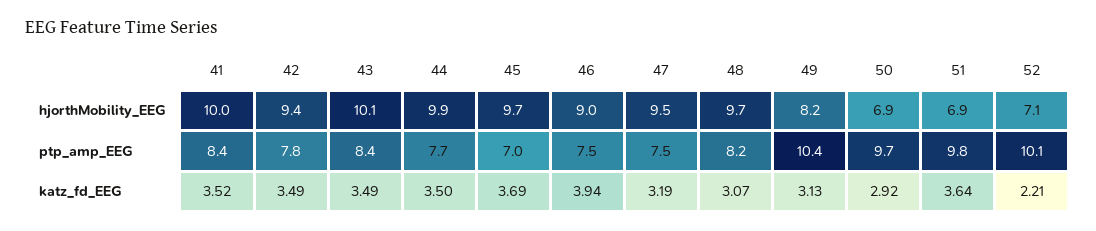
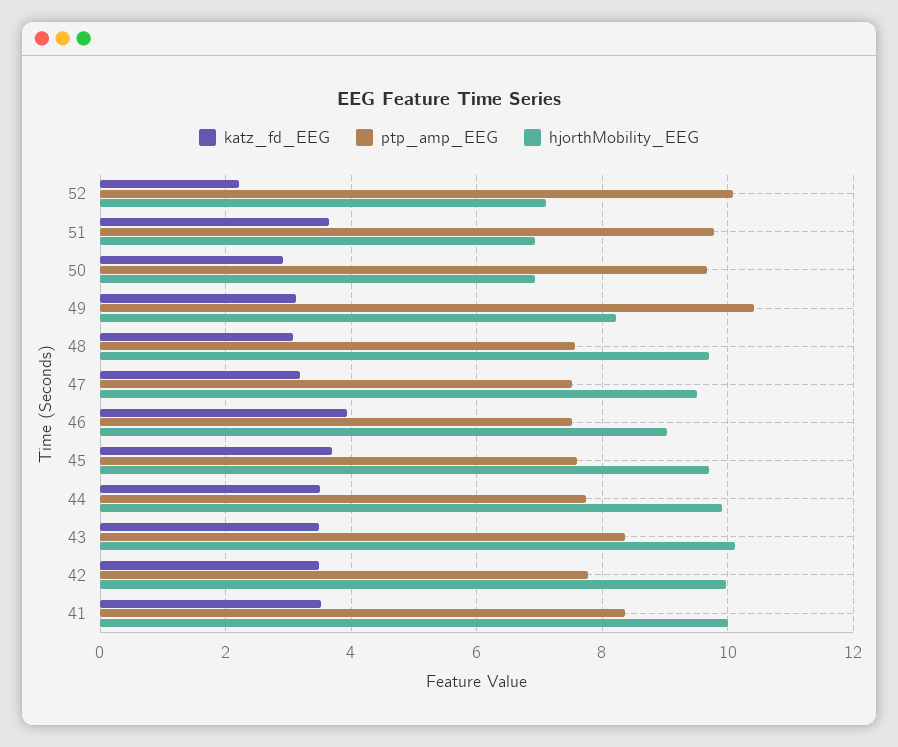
hjorthMobility_EEG, 42: 9.4 -> 10
ptp_amp_EEG, 45: 7 -> 7.6
ptp_amp_EEG, 48: 8.2 -> 7.6

